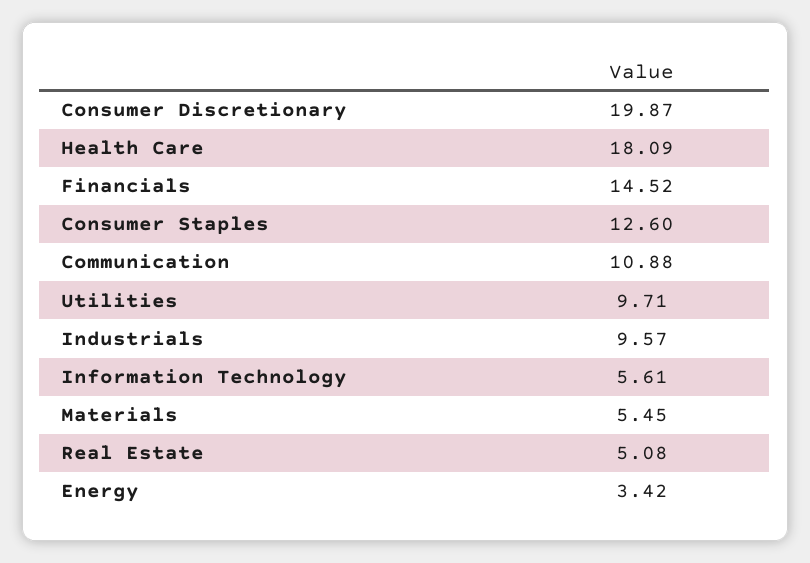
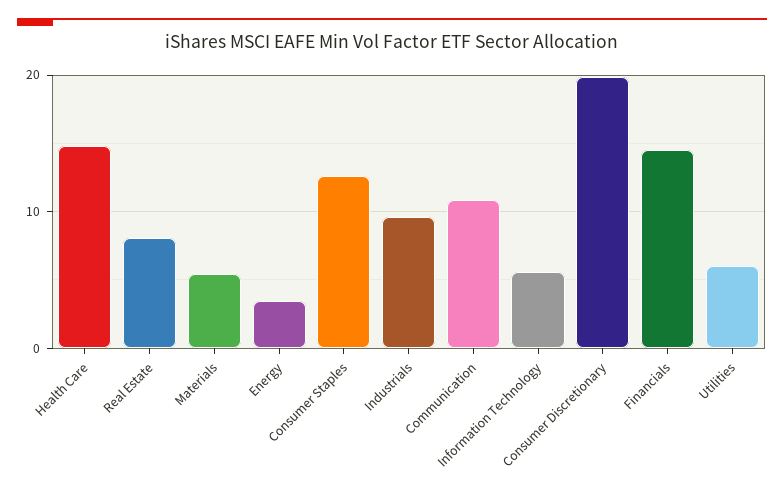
Health Care: 18.09 -> 15
Utilities: 9.71 -> 6
Real Estate: 5.08 -> 8

